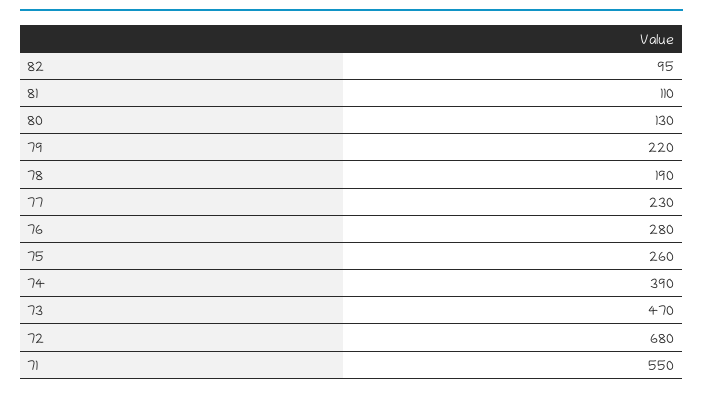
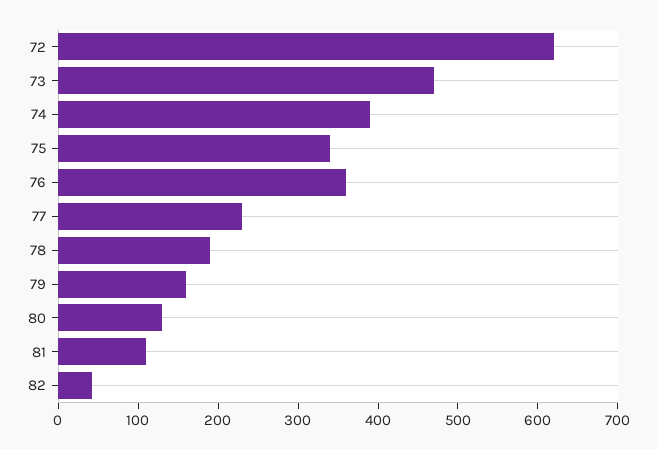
82: 95 -> 40
79: 220 -> 160
76: 280 -> 360
75: 260 -> 340
72: 680 -> 620
71: 550 -> none

